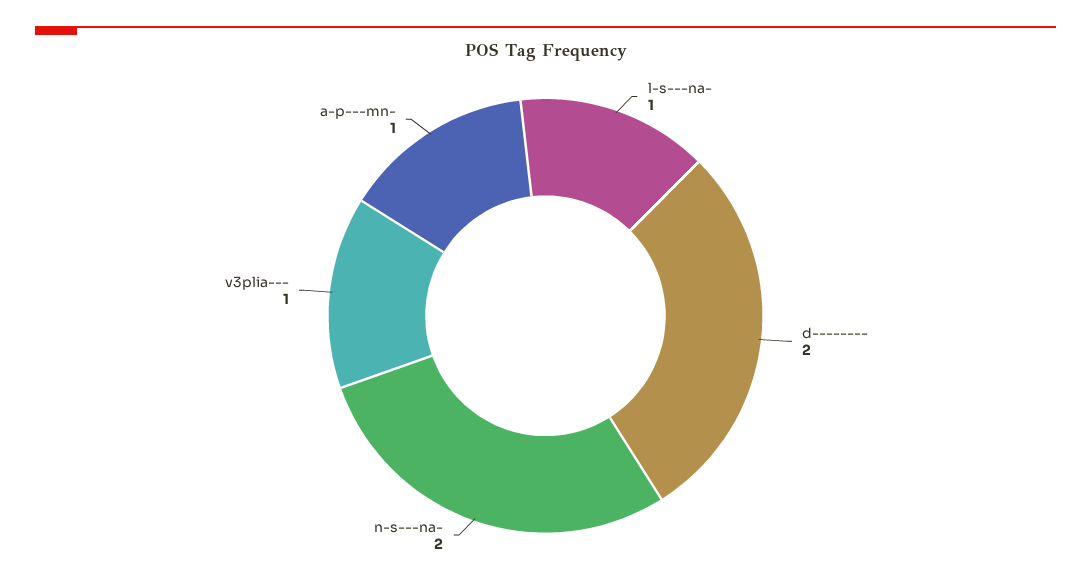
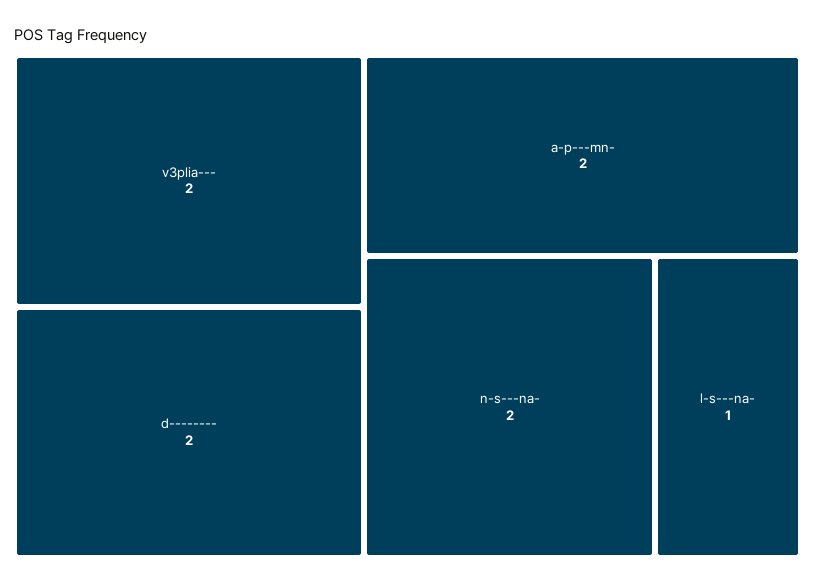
v3plia---: 1 -> 2
a-p---mn-: 1 -> 2

